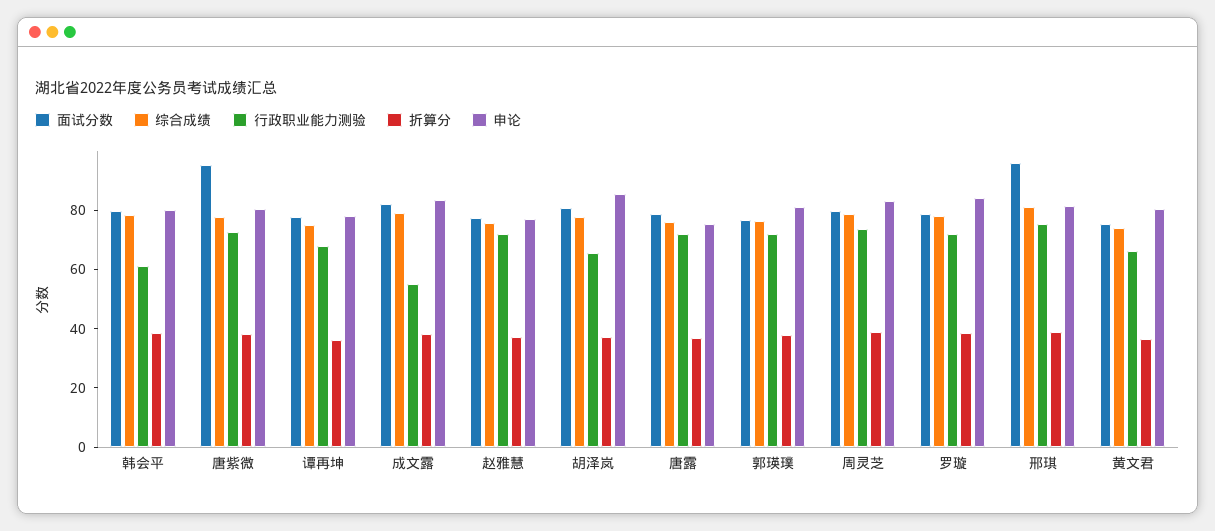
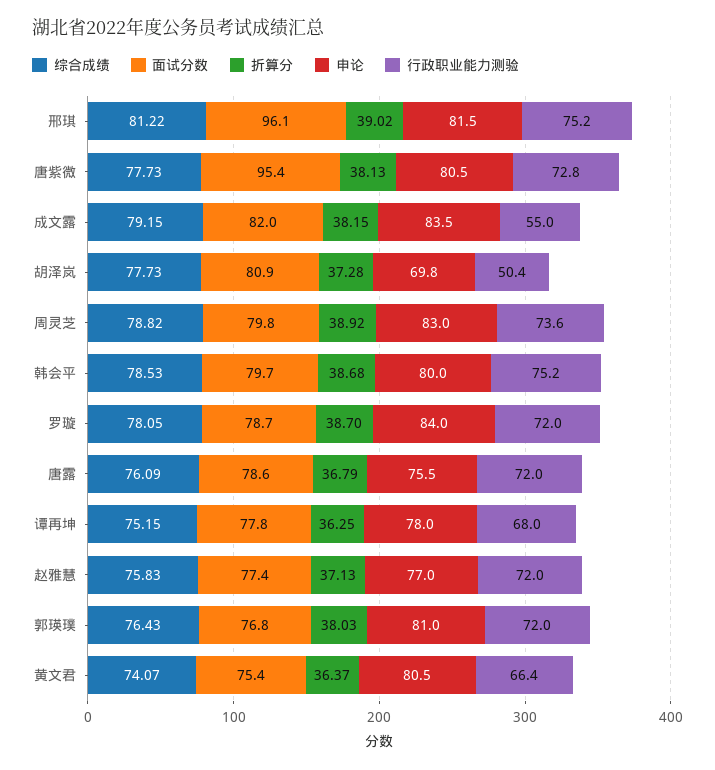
行政职业能力测验, 韩会平: 60 -> 75.2
行政职业能力测验, 胡泽岚: 65 -> 50.4
申论, 胡泽岚: 85 -> 69.8

